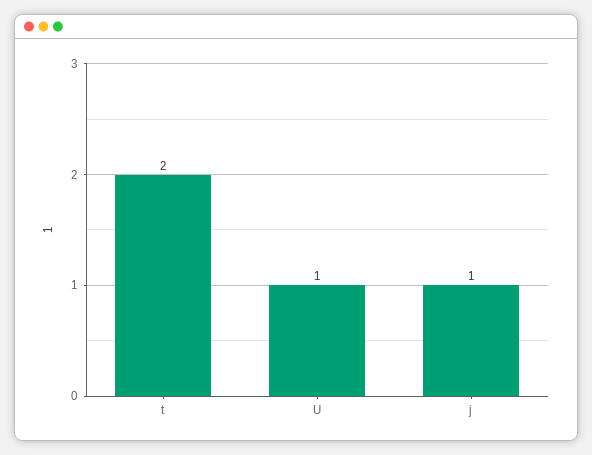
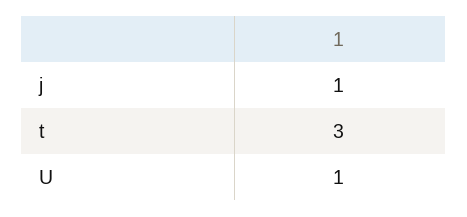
t: 2 -> 3

